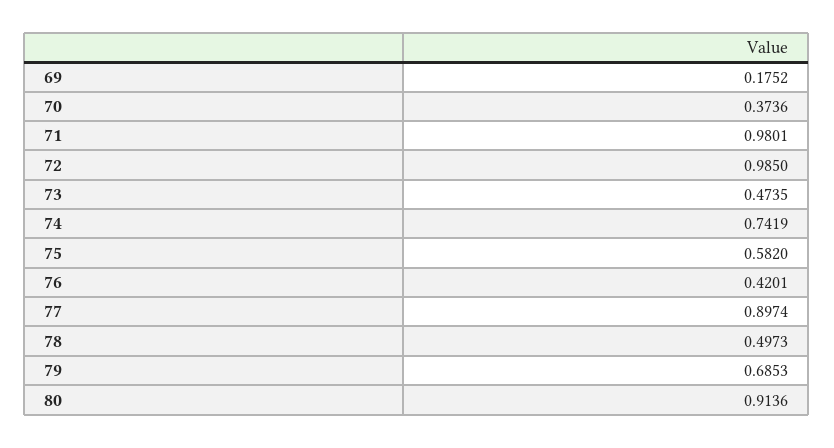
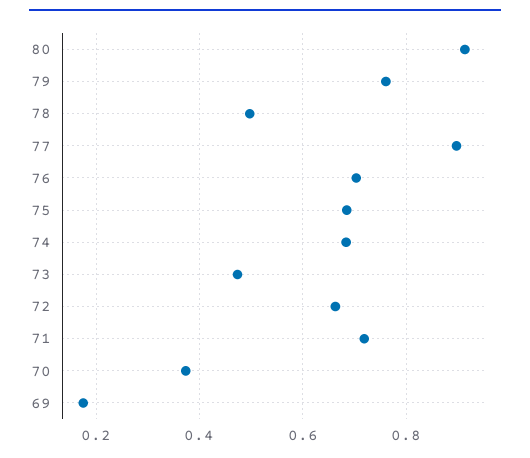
71: 0.9801 -> 0.72
72: 0.985 -> 0.66
74: 0.7419 -> 0.68
75: 0.582 -> 0.68
76: 0.4201 -> 0.7
79: 0.6853 -> 0.76

